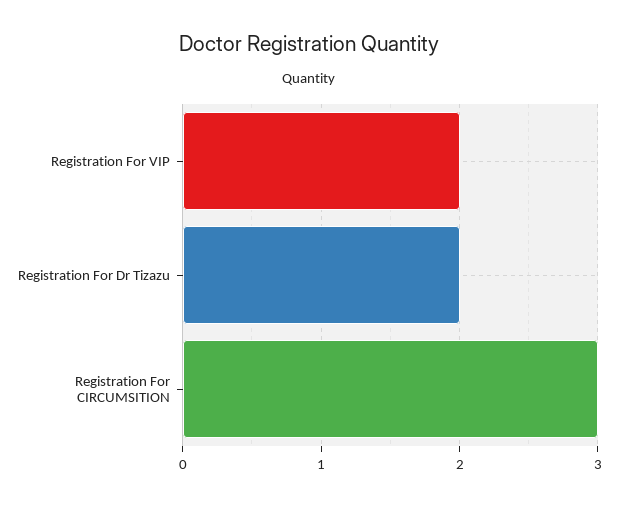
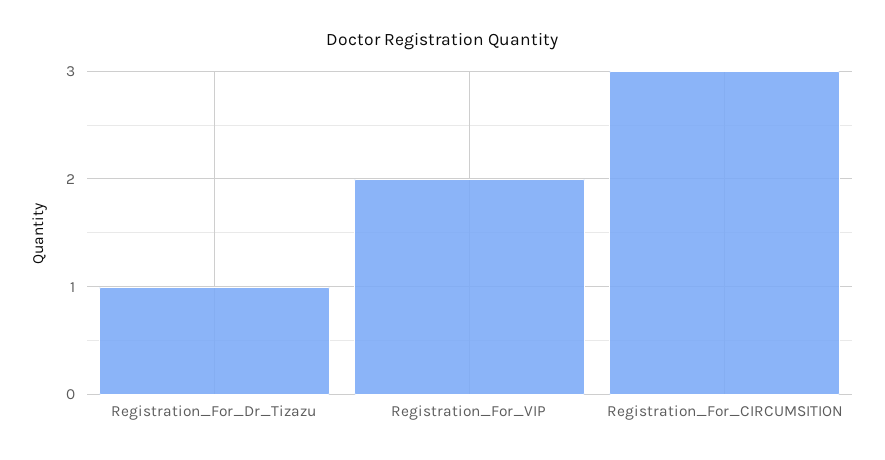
Registration For Dr Tizazu: 2 -> 1

